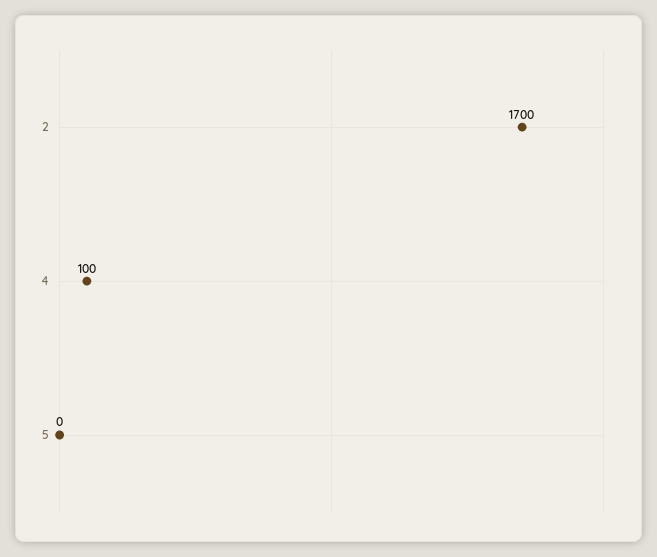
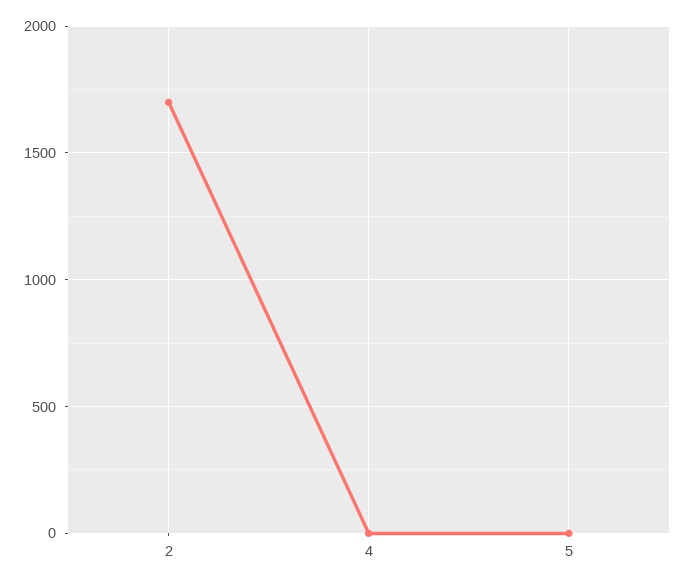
4: 100 -> 0

